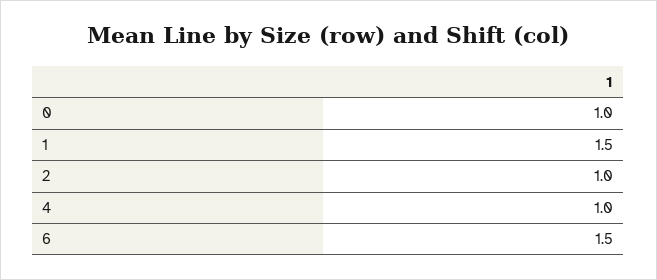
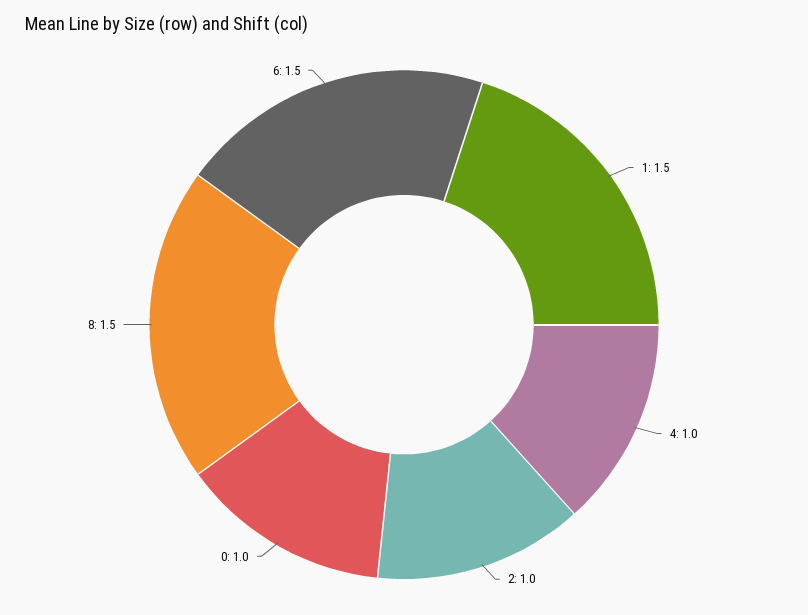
8: none -> 1.5

